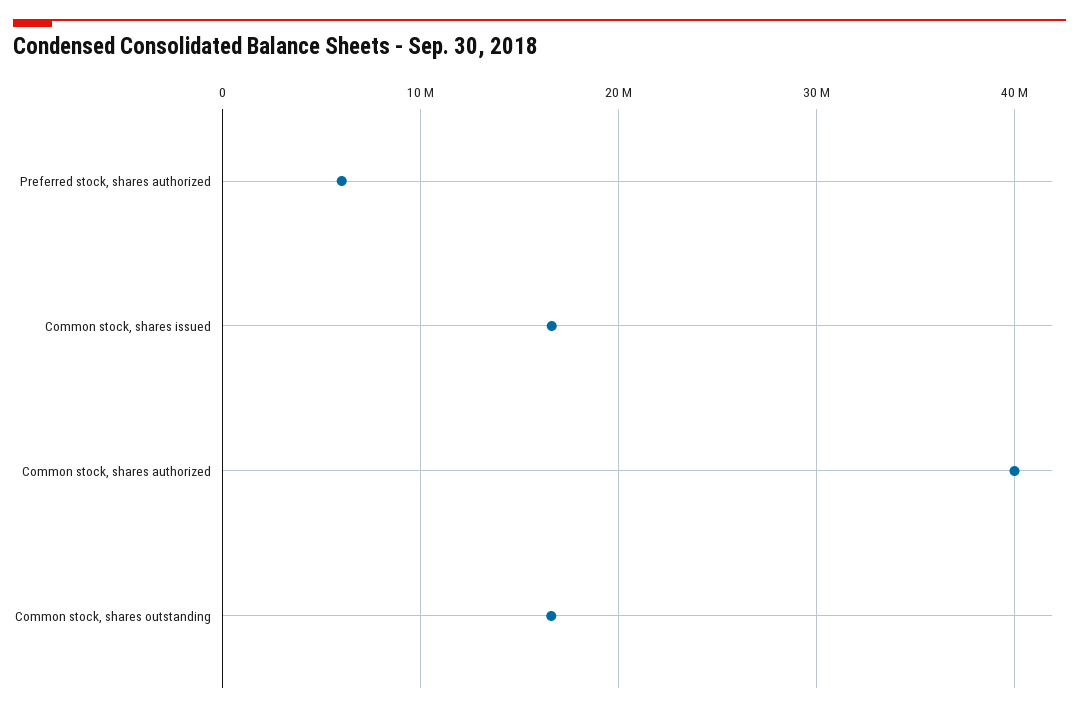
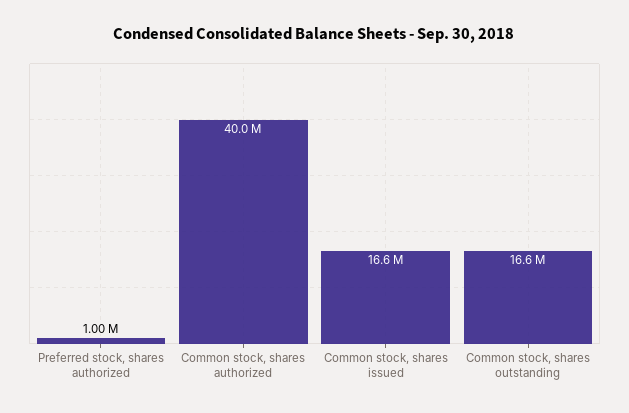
Preferred stock, shares authorized: 6000000 -> 1000000

